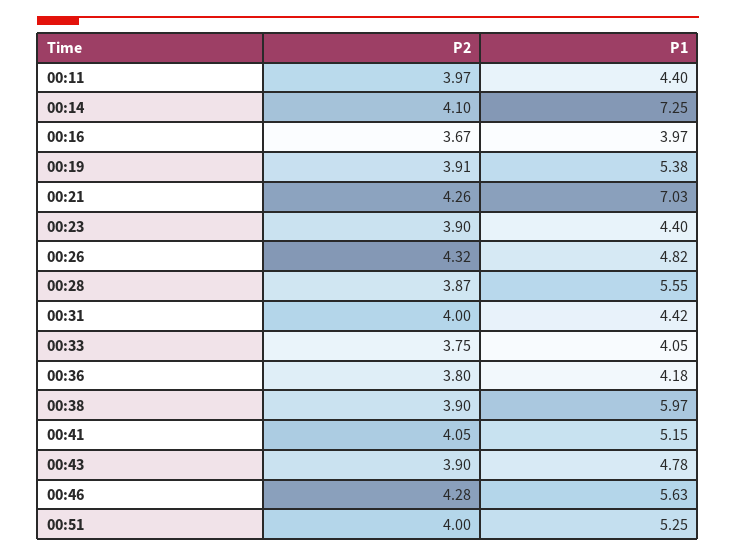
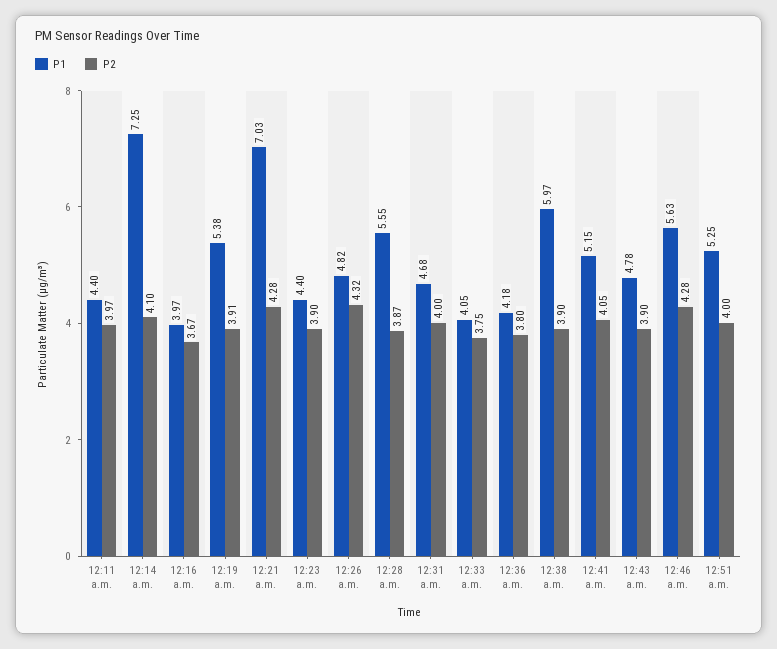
P2, 00:21: 4.26 -> 4.28
P1, 00:31: 4.42 -> 4.68

